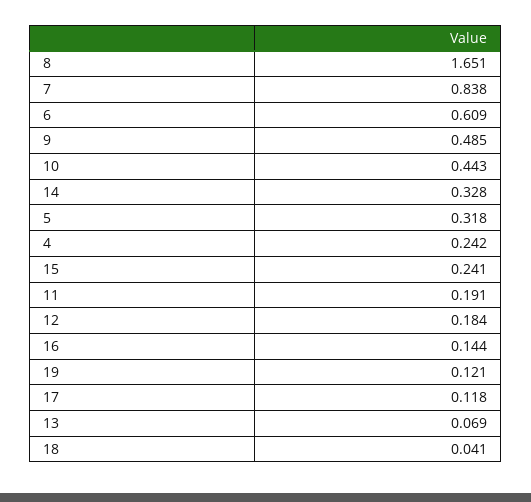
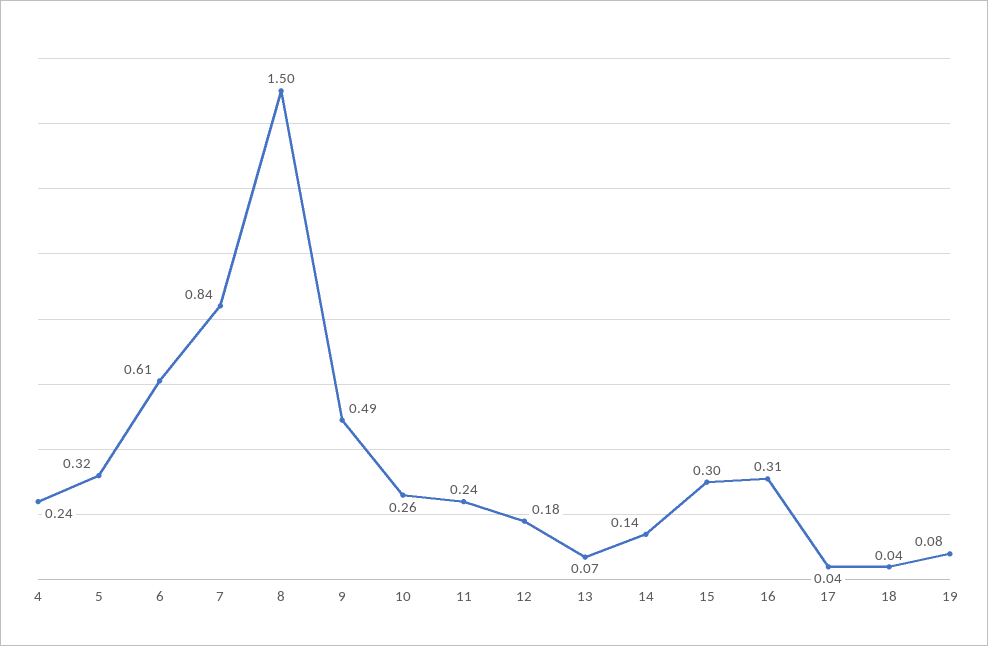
8: 1.651 -> 1.5
10: 0.443 -> 0.26
14: 0.328 -> 0.14
15: 0.241 -> 0.3
11: 0.191 -> 0.24
16: 0.144 -> 0.31
19: 0.121 -> 0.08
17: 0.118 -> 0.04

